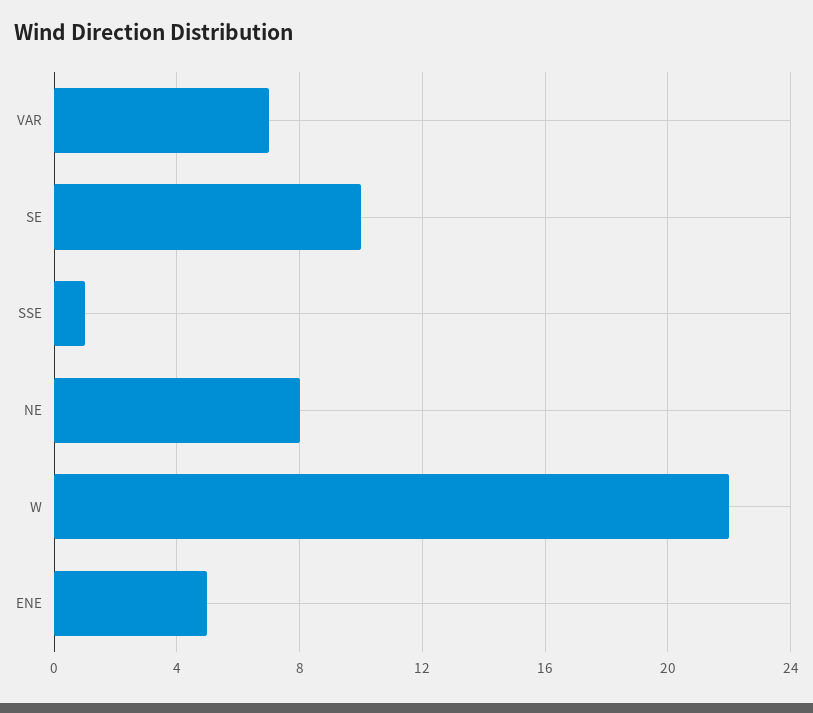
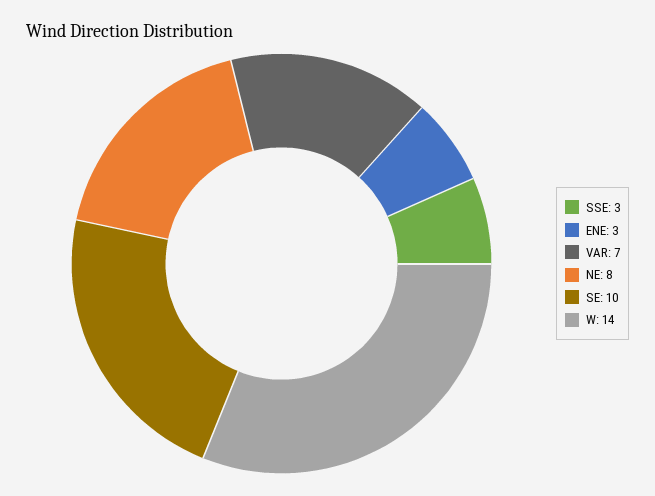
SSE: 1 -> 3
W: 22 -> 14
ENE: 5 -> 3

